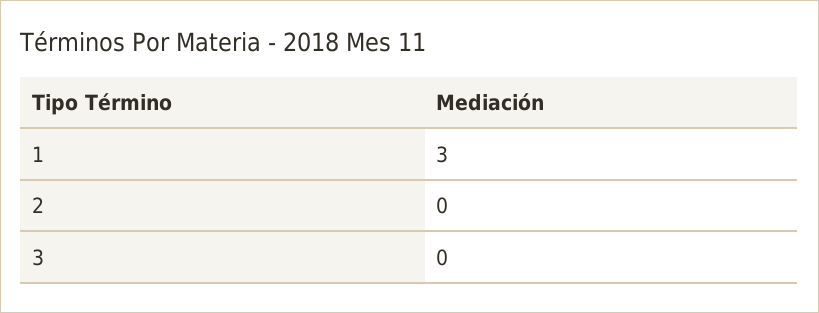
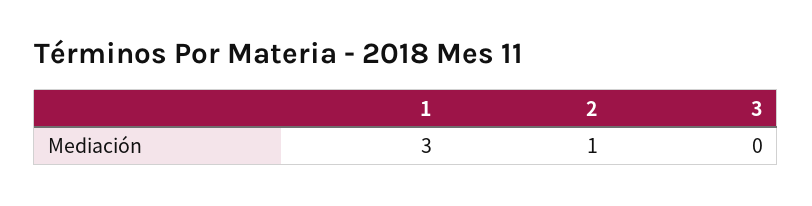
2: 0 -> 1

